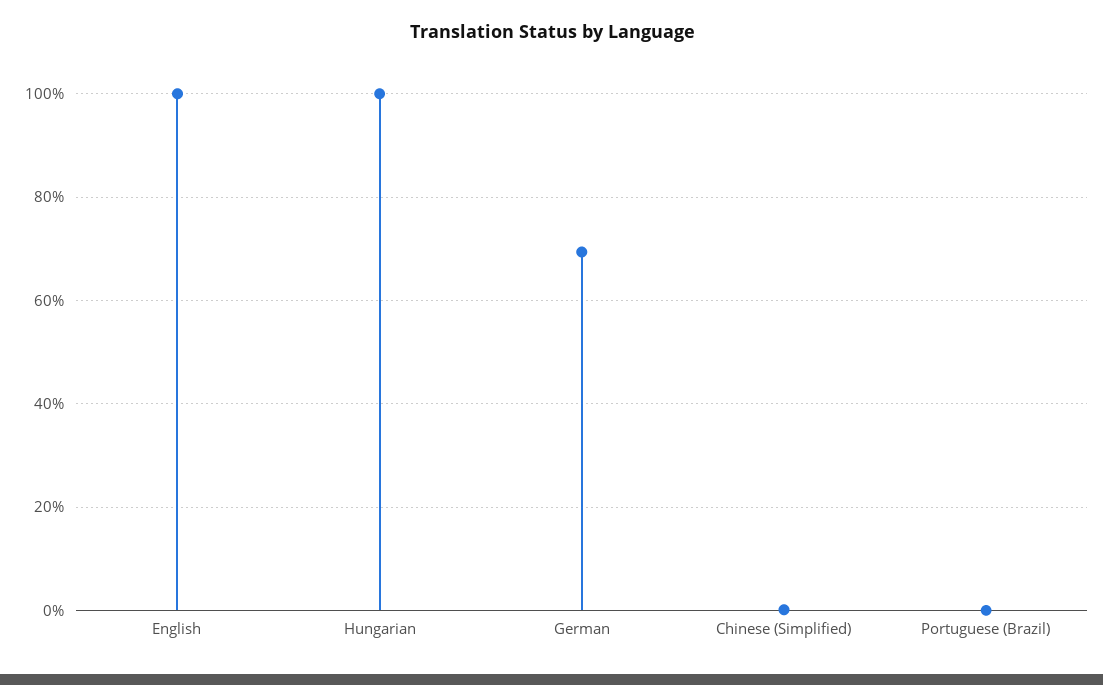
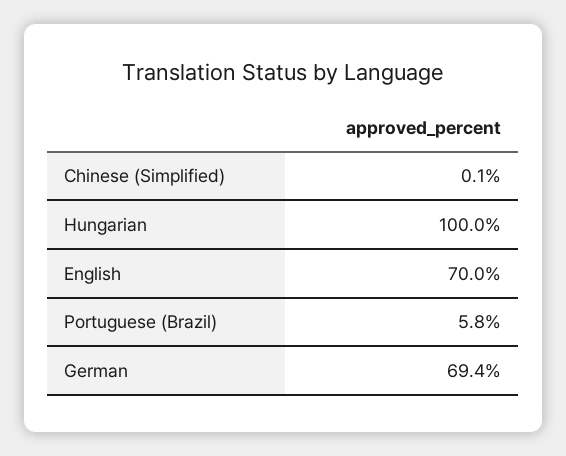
English: 100 -> 70
Portuguese (Brazil): 0 -> 5.8

